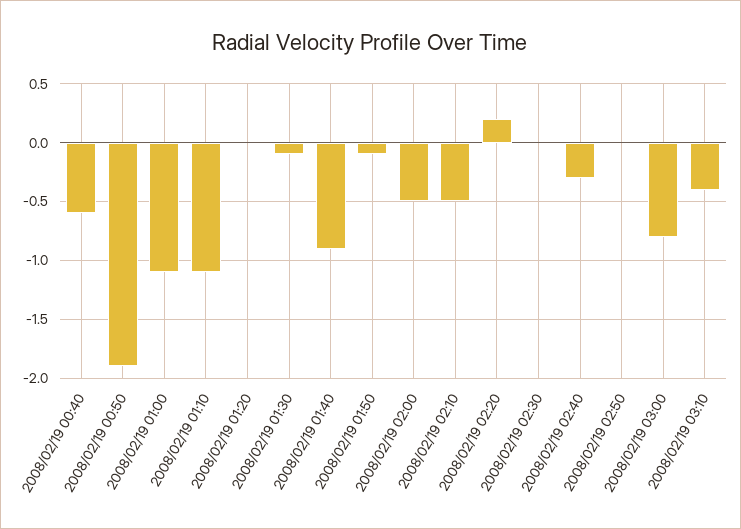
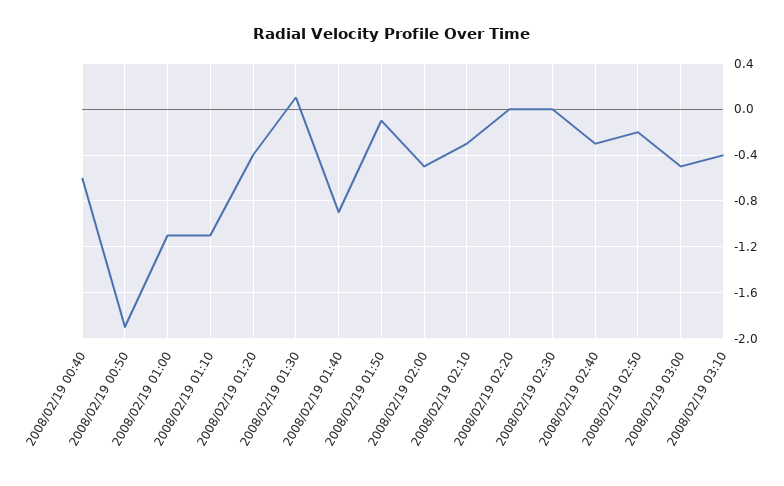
2008/02/19 01:20: 0 -> -0.4
2008/02/19 01:30: -0.1 -> 0.1
2008/02/19 02:10: -0.5 -> -0.3
2008/02/19 02:20: 0.2 -> 0
2008/02/19 02:50: 0 -> -0.2
2008/02/19 03:00: -0.8 -> -0.5

